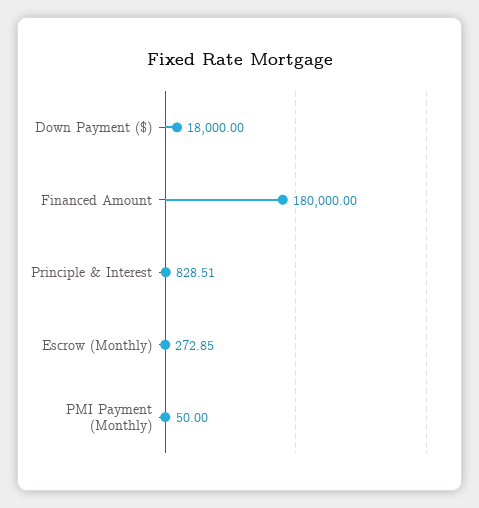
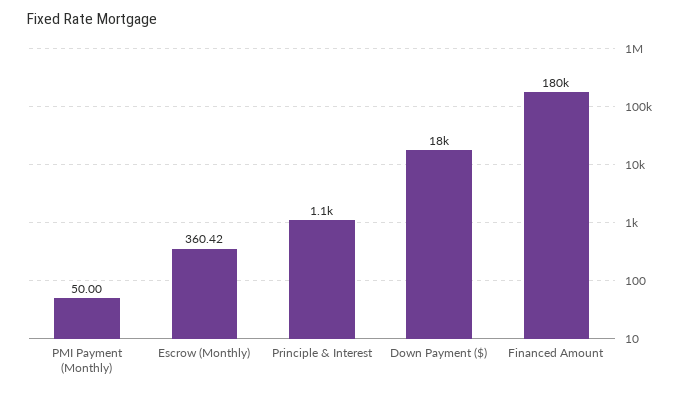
Principle & Interest: 828.51 -> 1100
Escrow (Monthly): 272.85 -> 360.42

